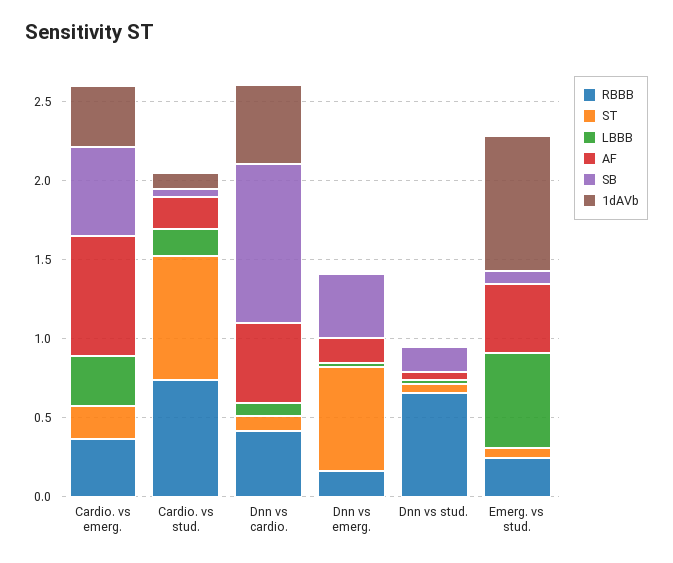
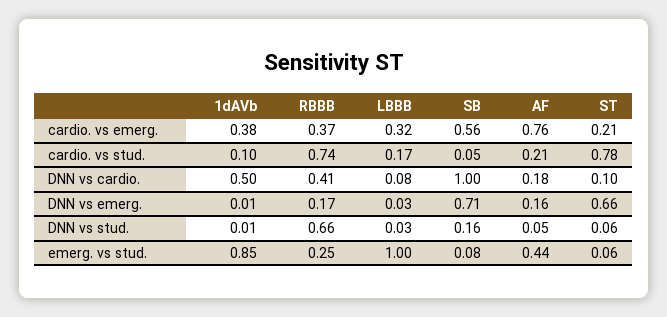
AF, Dnn vs cardio.: 0.5 -> 0.18
SB, Dnn vs emerg.: 0.4 -> 0.71
LBBB, Emerg. vs stud.: 0.6 -> 1

